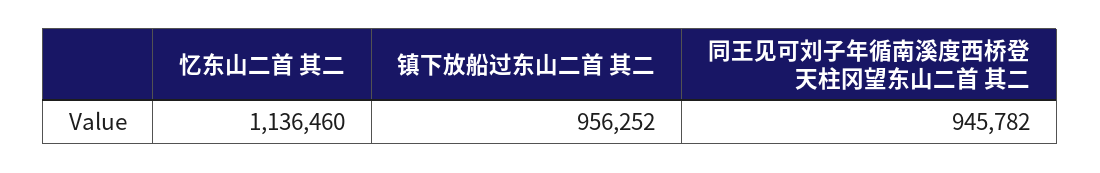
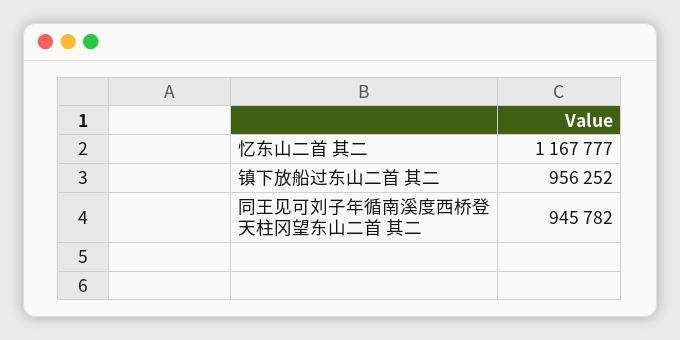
忆东山二首 其二: 1136460 -> 1167777

